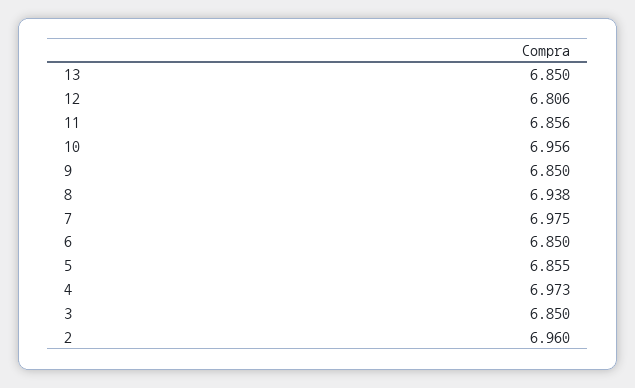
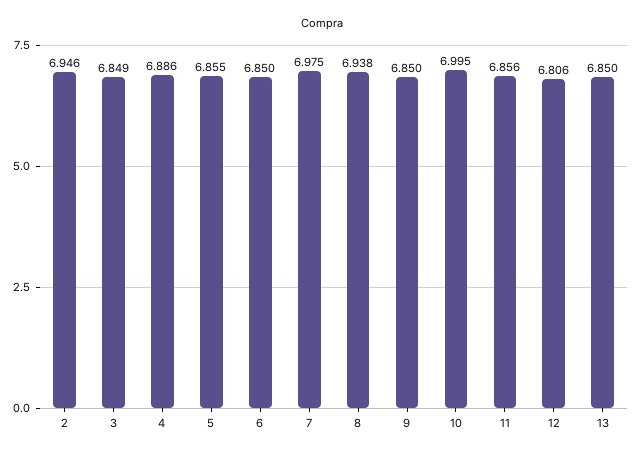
10: 6.956 -> 6.995
4: 6.973 -> 6.886
3: 6.85 -> 6.849
2: 6.96 -> 6.946

